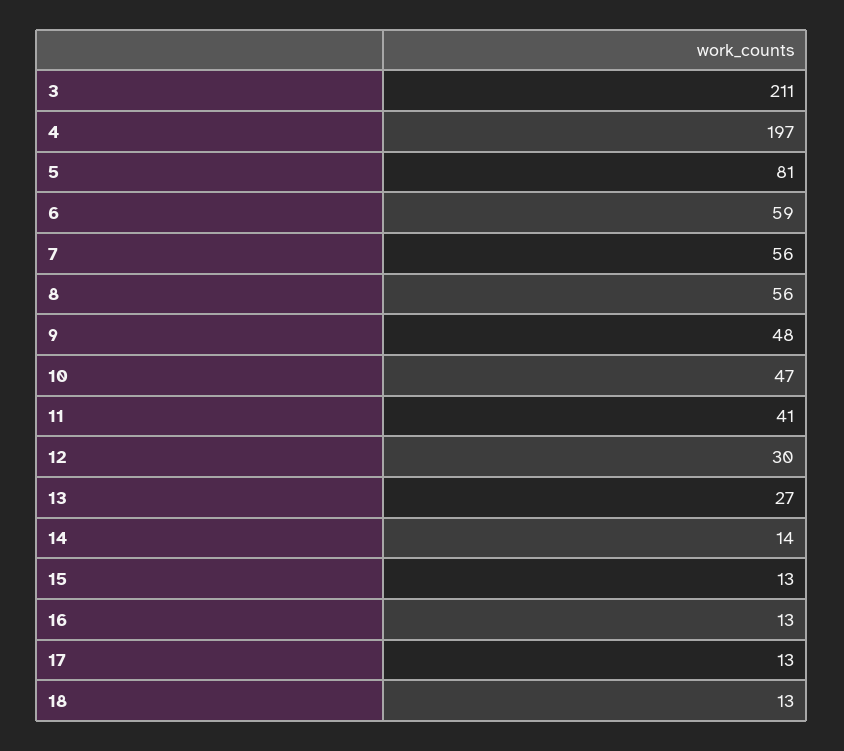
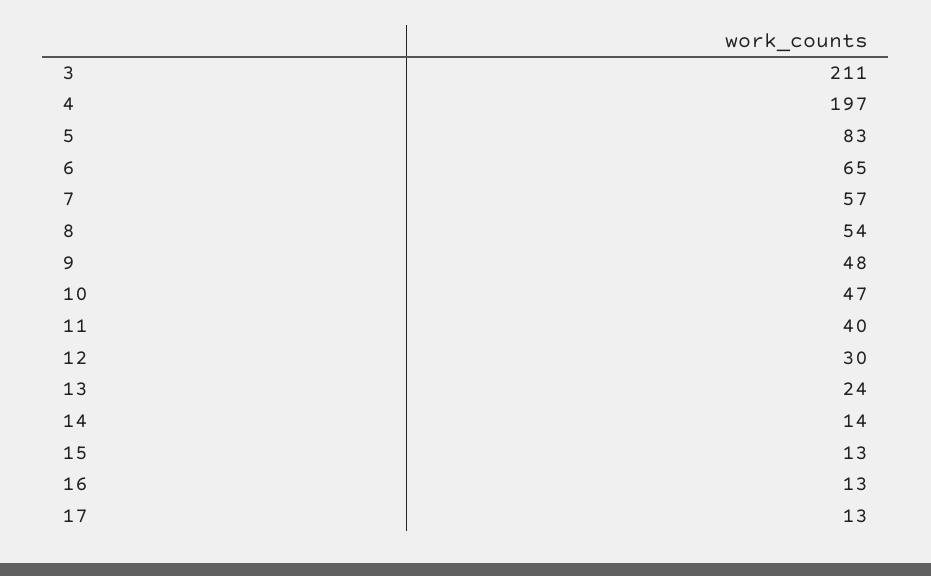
5: 81 -> 83
6: 59 -> 65
7: 56 -> 57
8: 56 -> 54
11: 41 -> 40
13: 27 -> 24
18: 13 -> none

